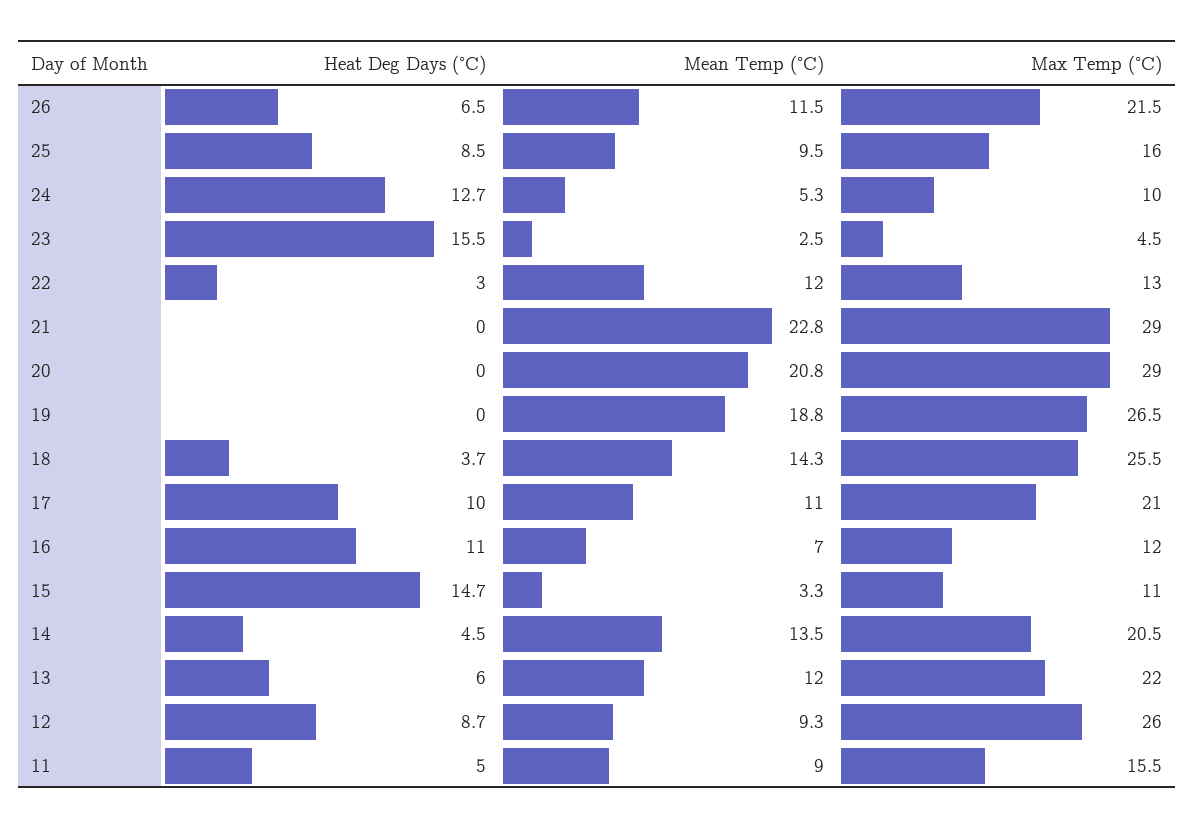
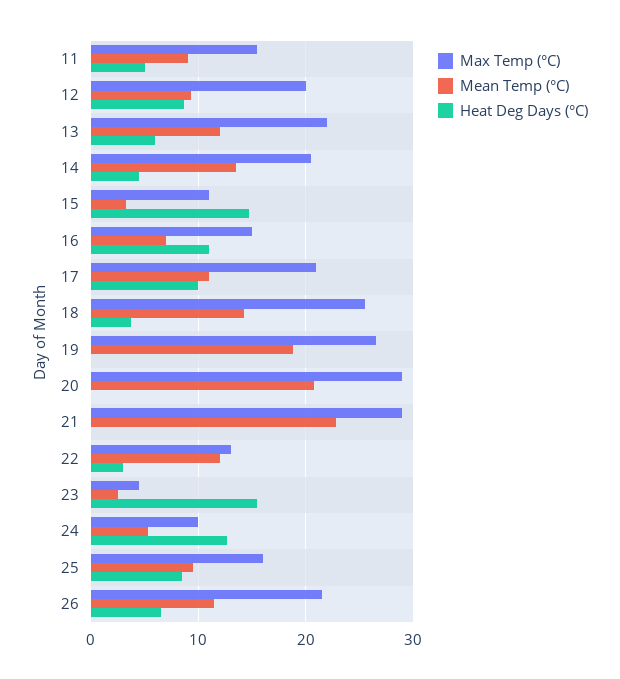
Max Temp (°C), 16: 12 -> 15
Max Temp (°C), 12: 26 -> 20

